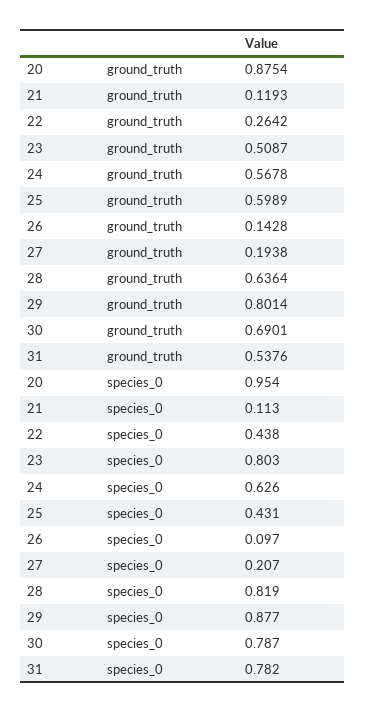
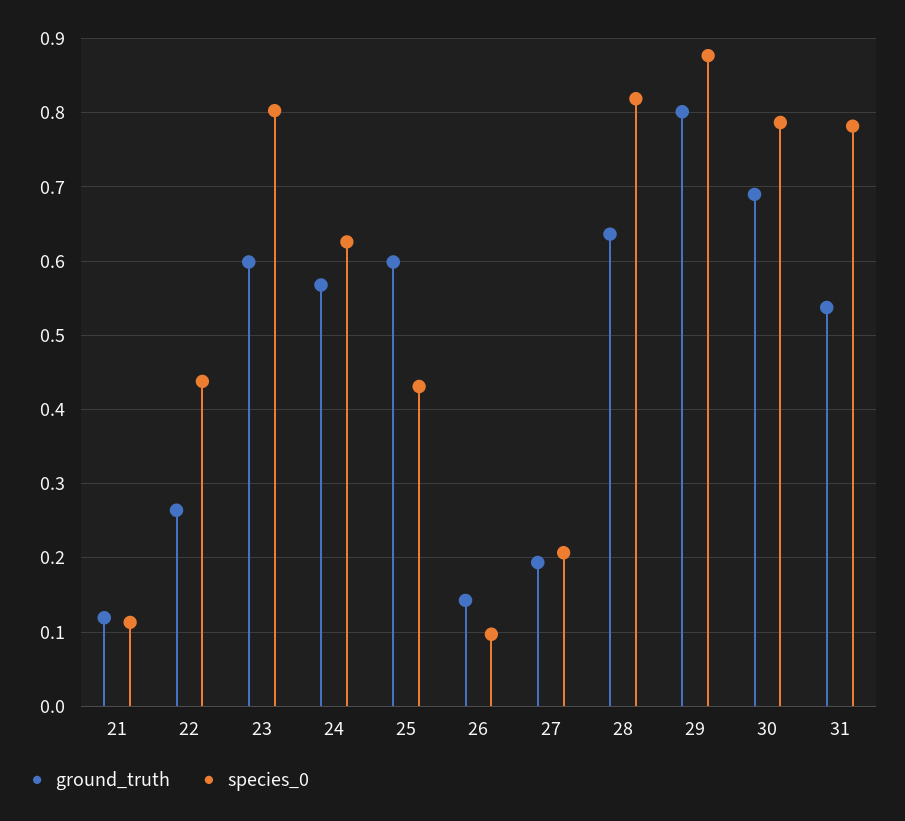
ground_truth, 20: 0.8754 -> none
ground_truth, 23: 0.5087 -> 0.6
species_0, 20: 0.954 -> none

